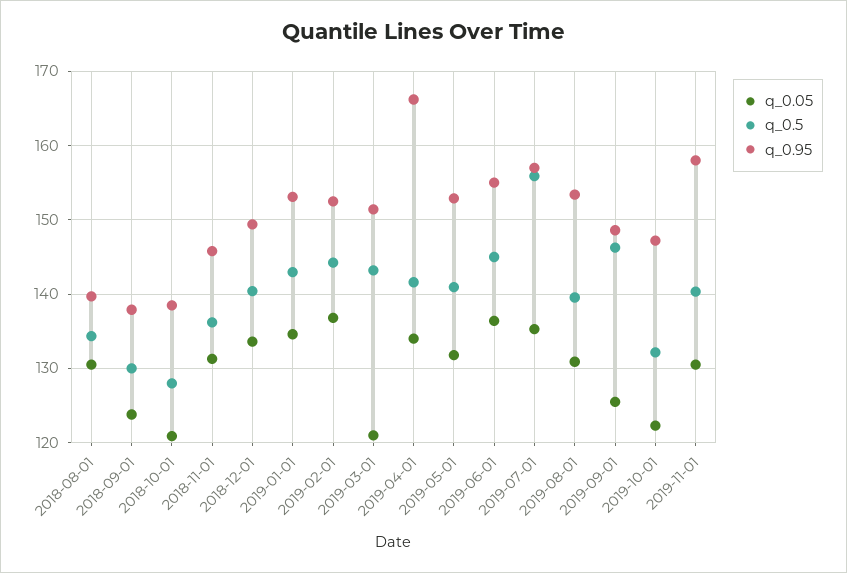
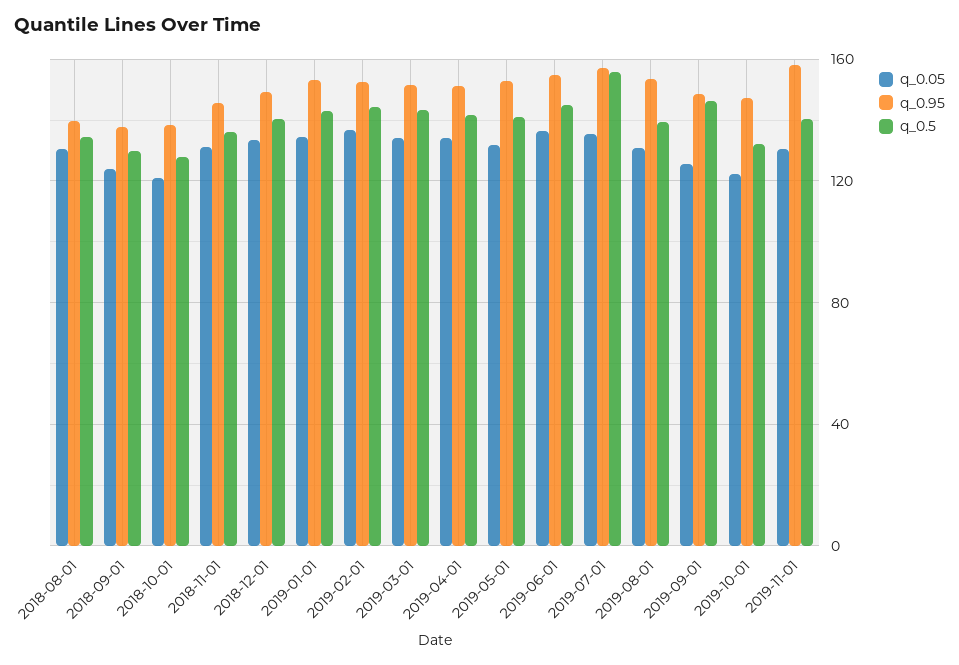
q_0.05, 2019-03-01: 121 -> 135
q_0.95, 2019-04-01: 166 -> 150

